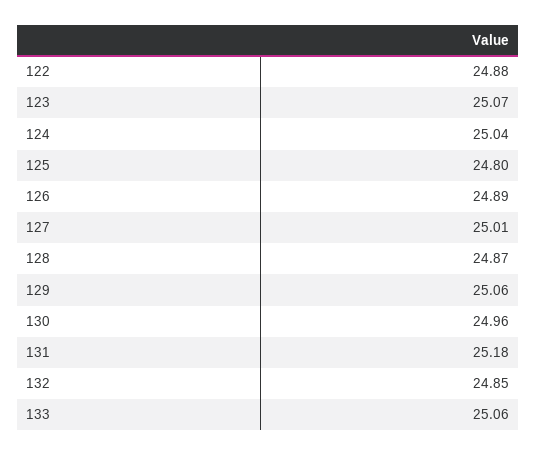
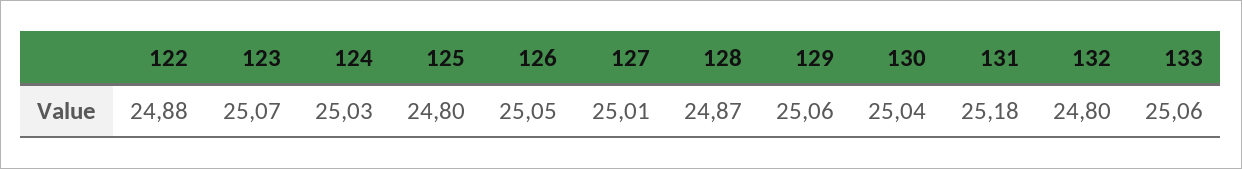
124: 25.04 -> 25.03
126: 24.89 -> 25.05
130: 24.96 -> 25.04
132: 24.85 -> 24.8

